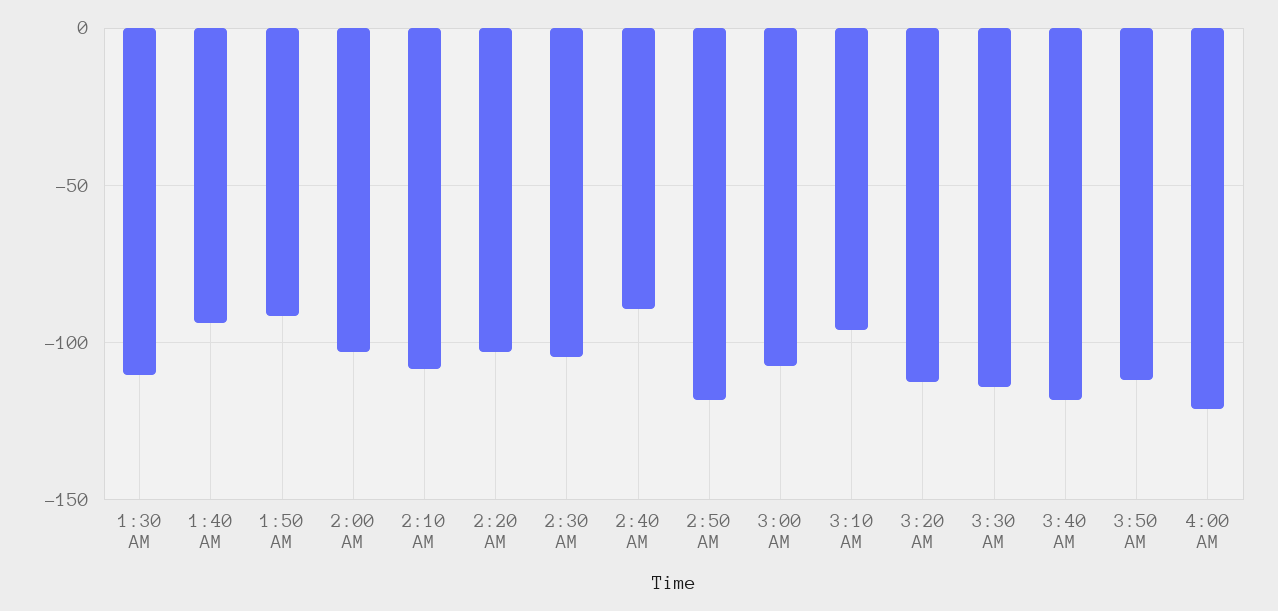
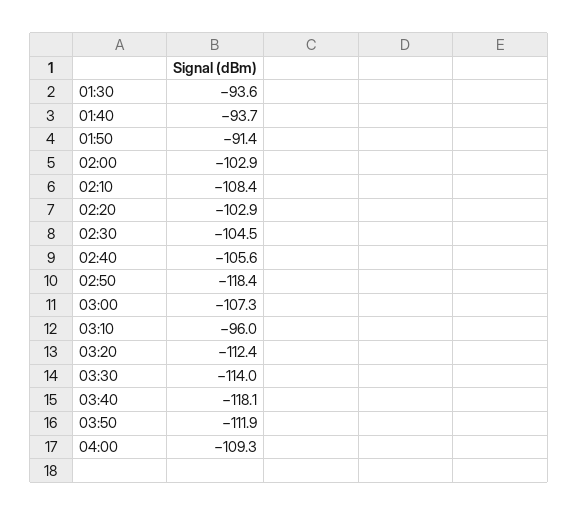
1:30 AM: -110 -> -93.6
2:40 AM: -90 -> -105.6
4:00 AM: -120 -> -109.3

